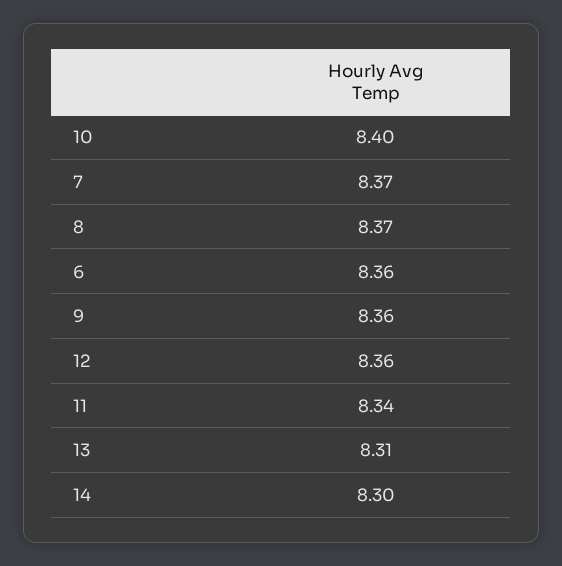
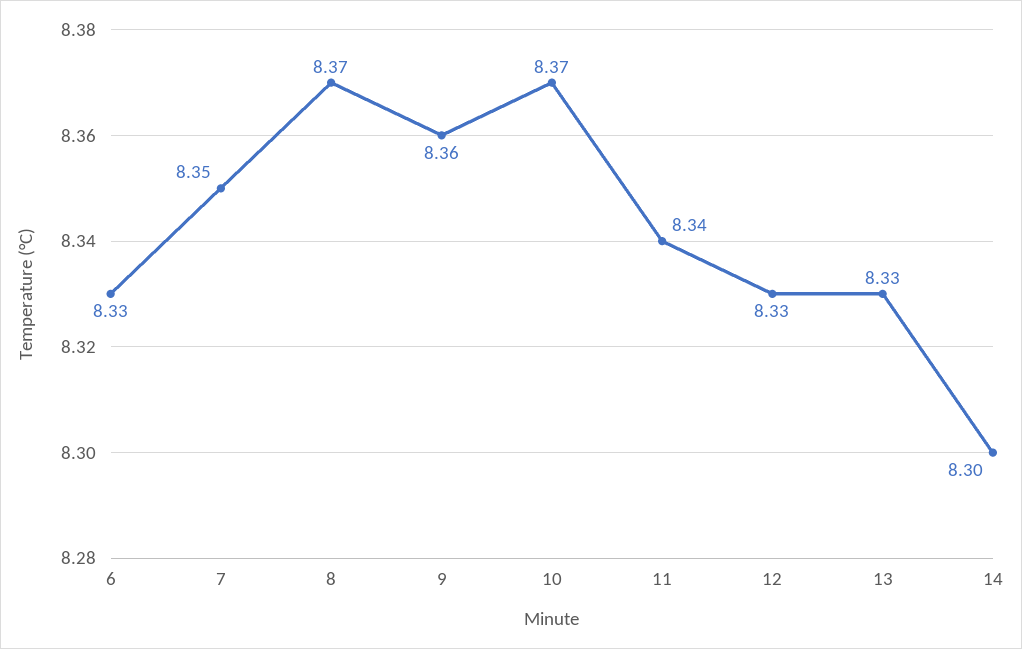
10: 8.4 -> 8.37
7: 8.37 -> 8.35
6: 8.36 -> 8.33
12: 8.36 -> 8.33
13: 8.31 -> 8.33

